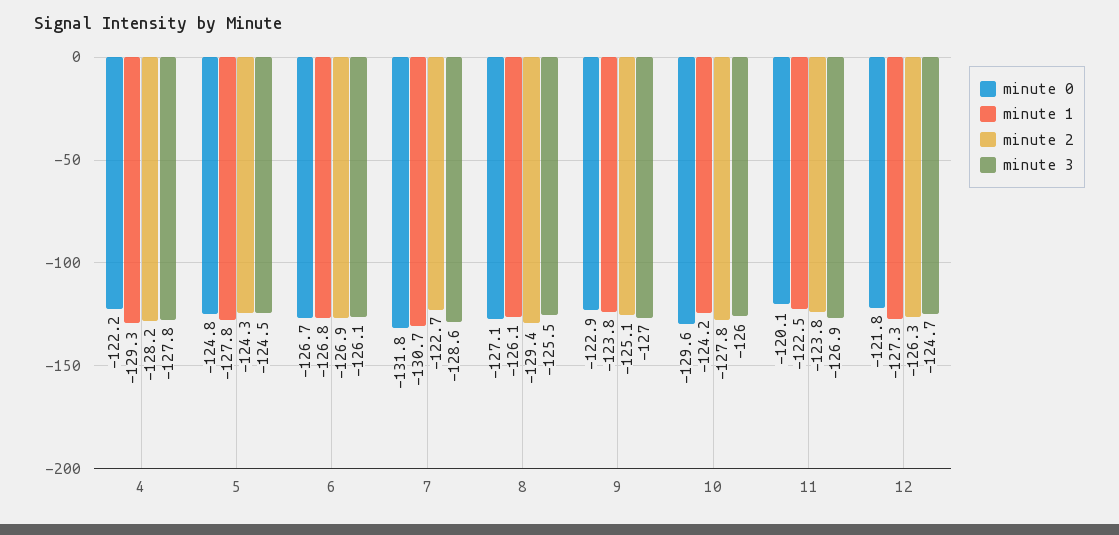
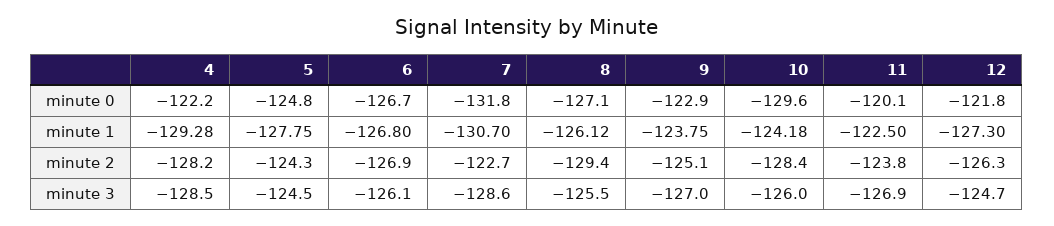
minute 3, 4: -127.8 -> -128.5
minute 2, 10: -127.8 -> -128.4

